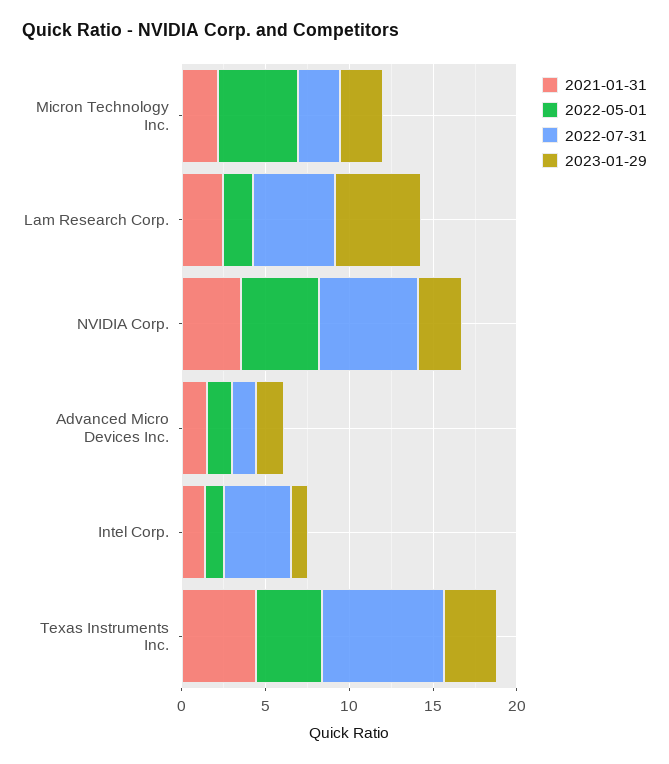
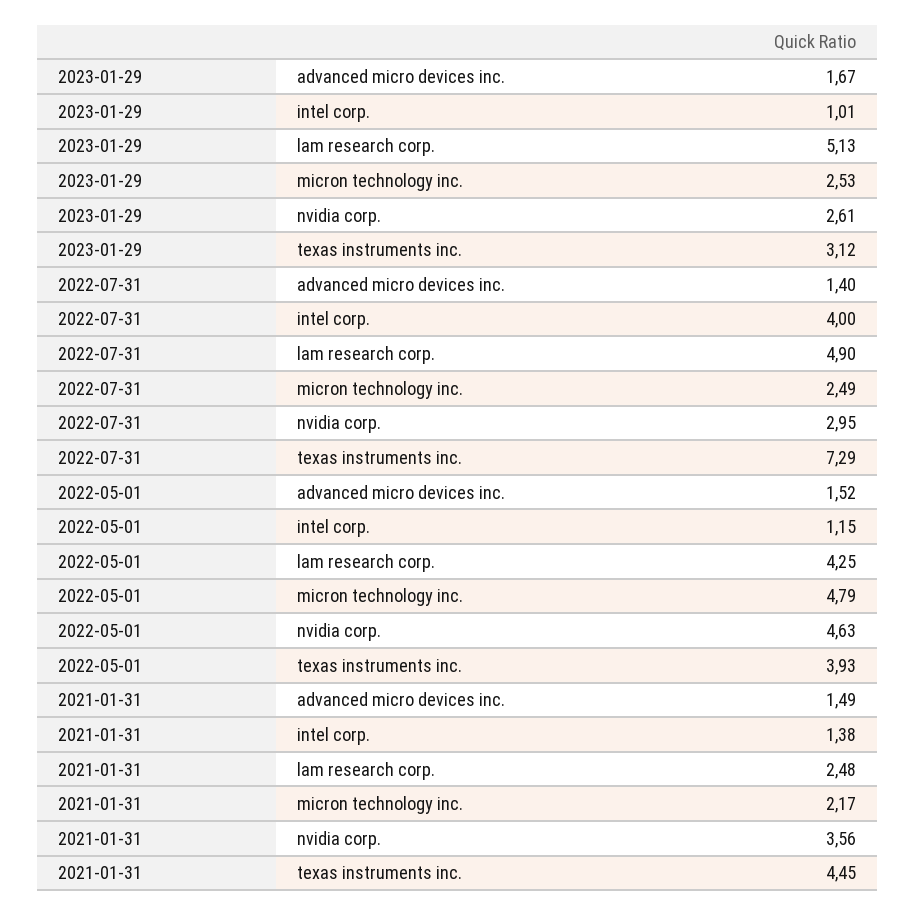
2022-05-01, Lam Research Corp.: 2 -> 4.25
2022-07-31, NVIDIA Corp.: 6 -> 2.95

